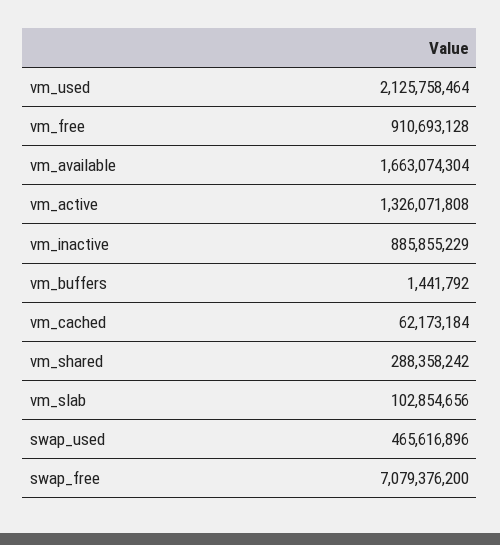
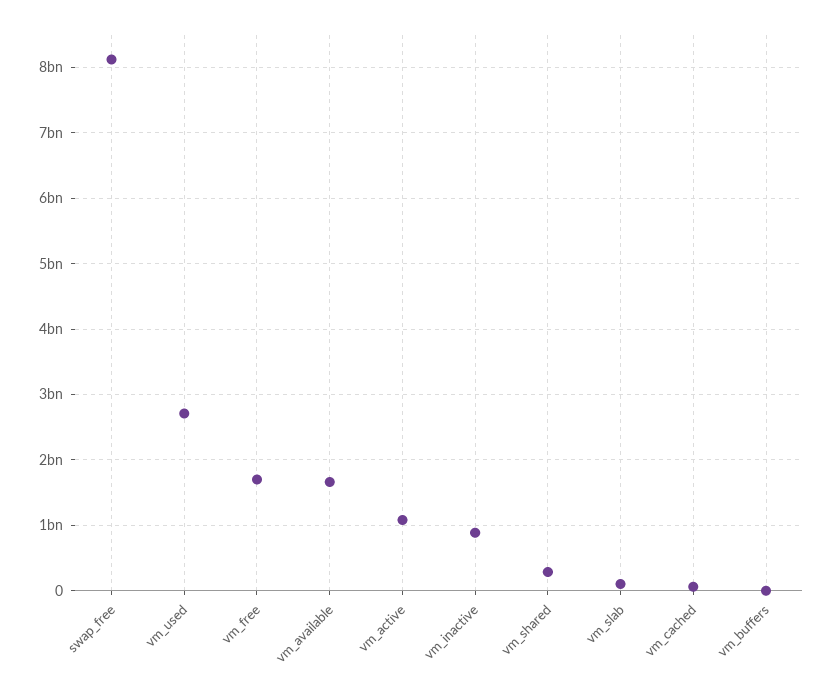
vm_used: 2125758464 -> 2700000000
vm_free: 910693128 -> 1700000000
vm_active: 1326071808 -> 1100000000
swap_used: 465616896 -> none
swap_free: 7079376200 -> 8100000000

